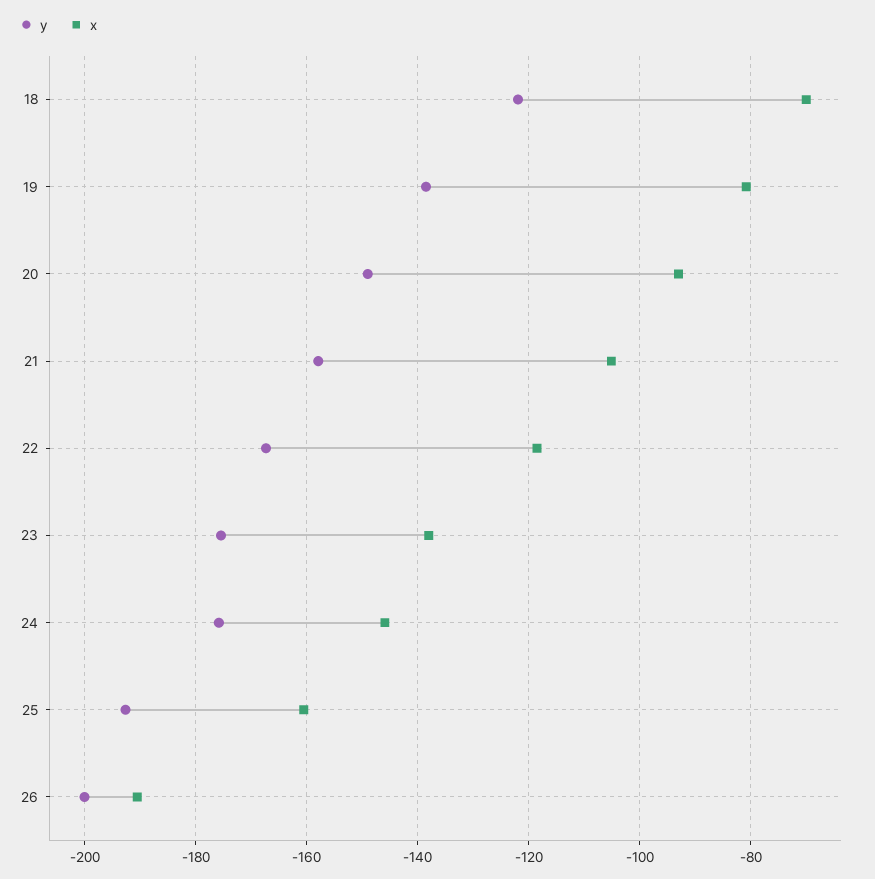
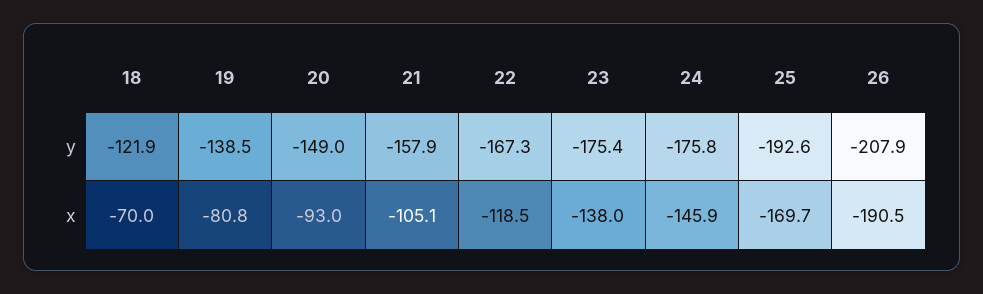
x, 25: -160 -> -169.7
y, 26: -200 -> -207.9

